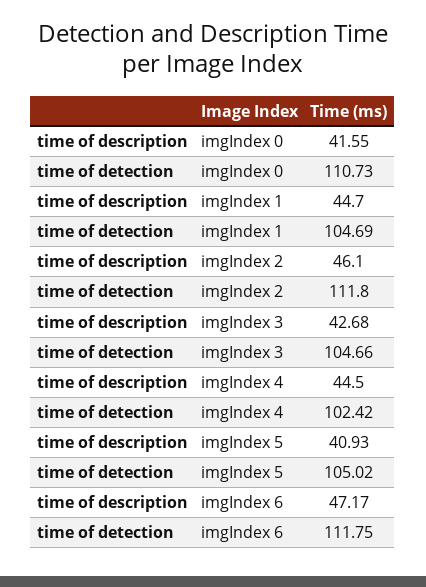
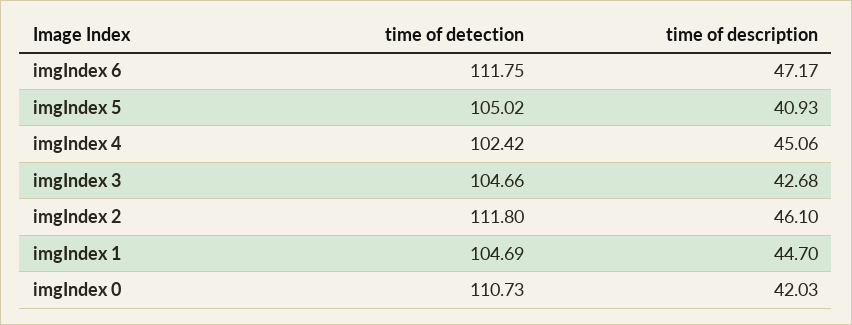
time of description, imgIndex 0: 41.55 -> 42.03
time of description, imgIndex 4: 44.5 -> 45.06

